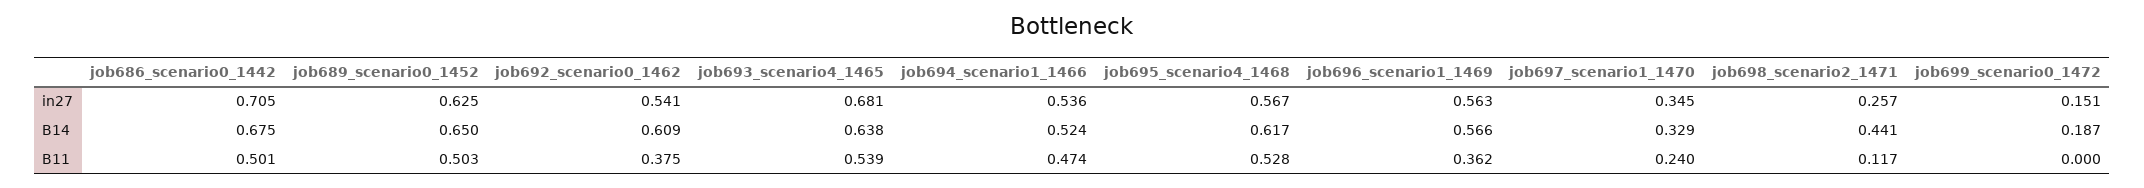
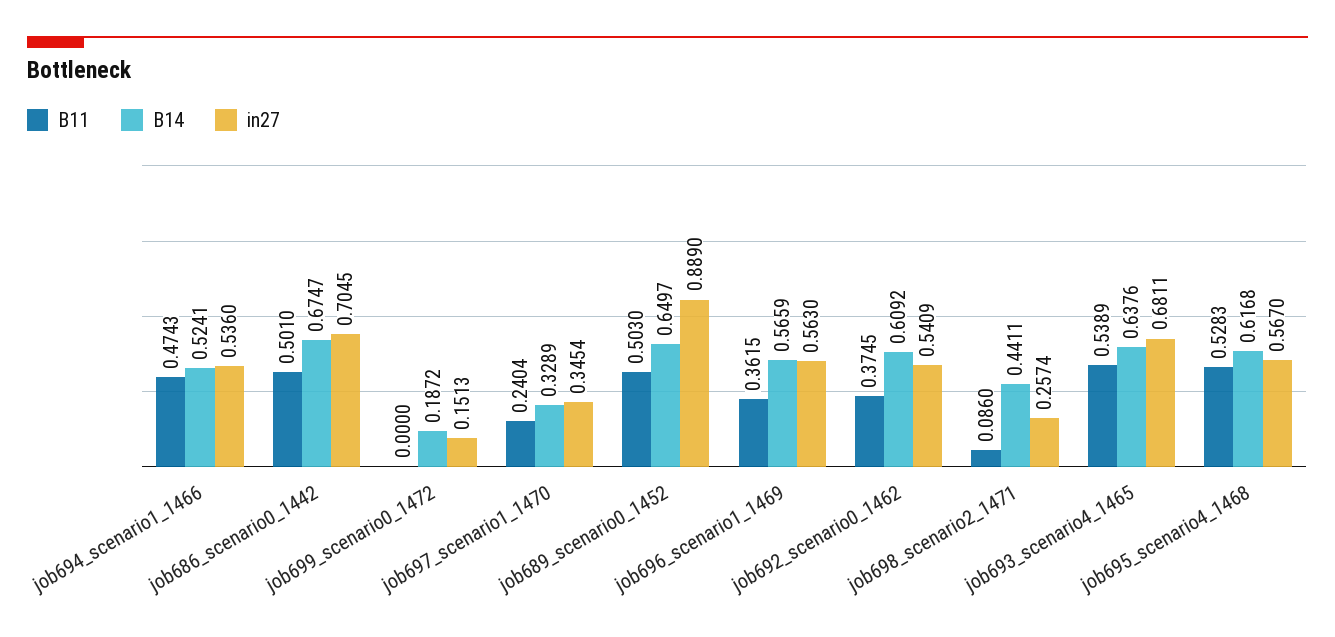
in27, job689_scenario0_1452: 0.625 -> 0.889
B11, job698_scenario2_1471: 0.117 -> 0.086

